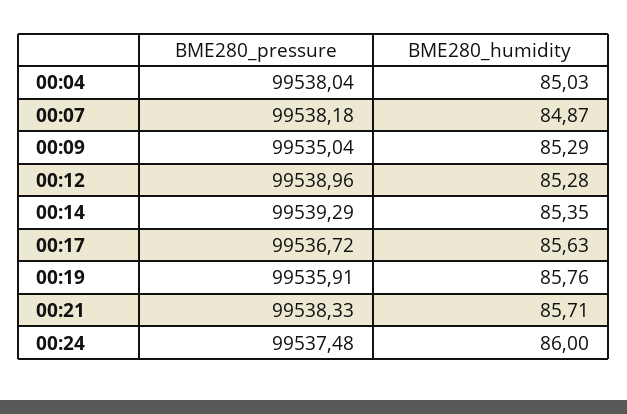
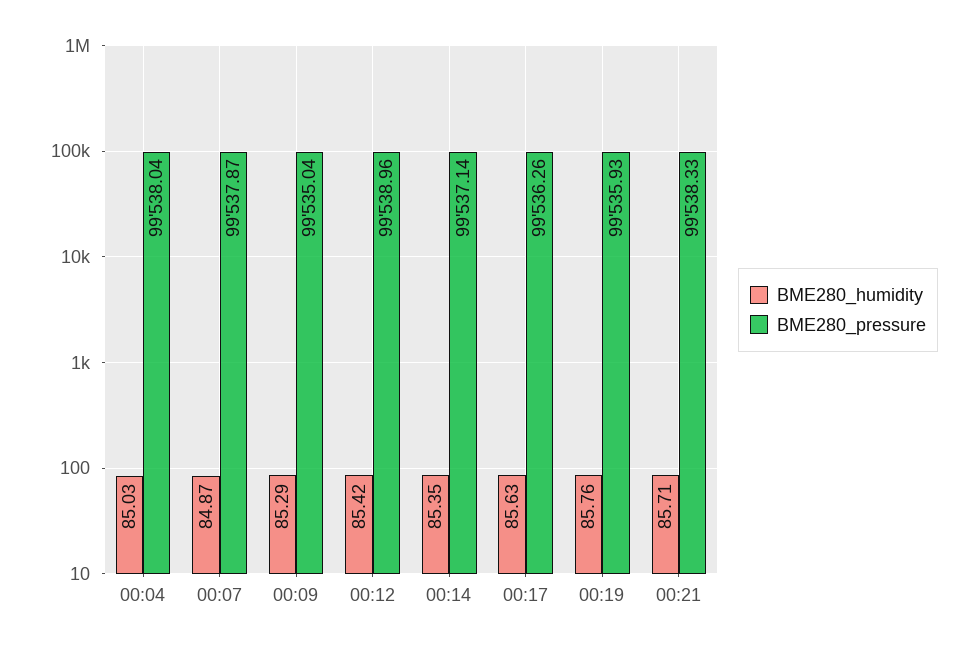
BME280_pressure, 00:07: 99538.18 -> 99537.87
BME280_humidity, 00:12: 85.28 -> 85.42
BME280_pressure, 00:14: 99539.29 -> 99537.14
BME280_pressure, 00:17: 99536.72 -> 99536.26
BME280_pressure, 00:19: 99535.91 -> 99535.93
BME280_pressure, 00:24: 99537.48 -> none
BME280_humidity, 00:24: 86 -> none

